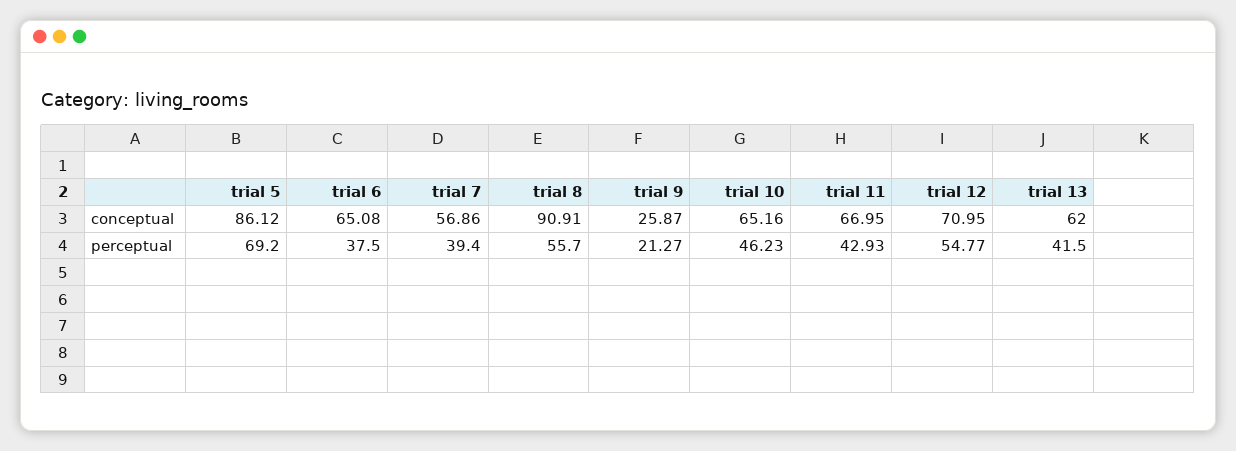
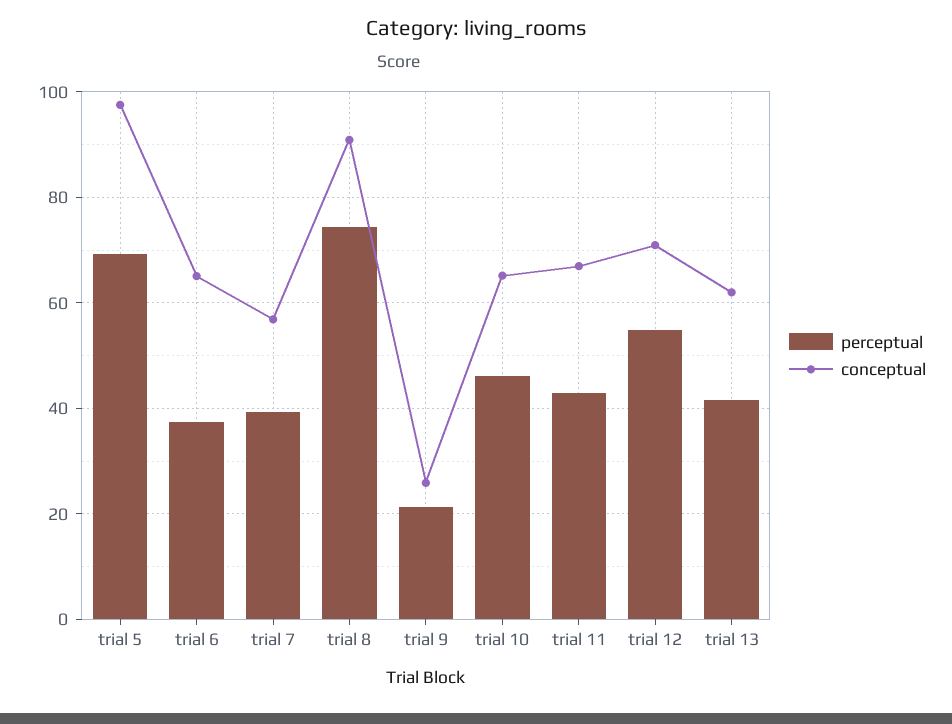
conceptual, trial 5: 86.12 -> 98
perceptual, trial 8: 55.7 -> 74

